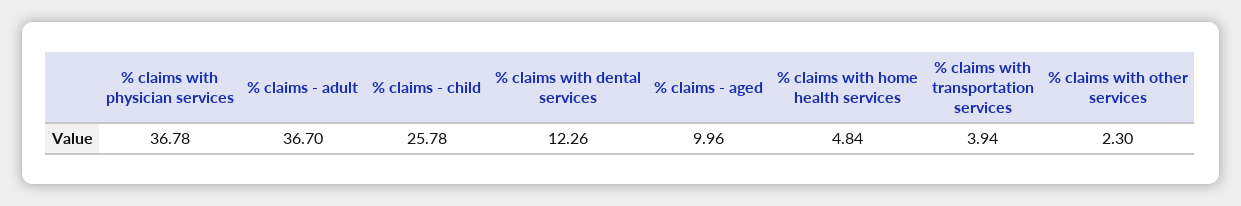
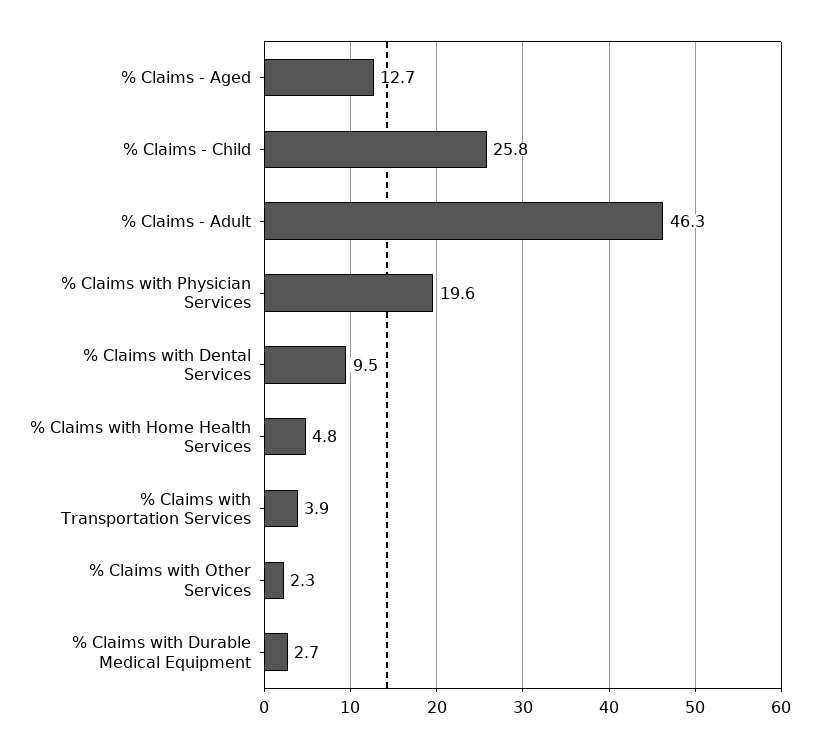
% claims with physician services: 36.78 -> 19.6
% claims - adult: 36.7 -> 46.3
% claims with dental services: 12.26 -> 9.5
% claims - aged: 9.96 -> 12.7
% Claims with Durable Medical Equipment: none -> 2.7

